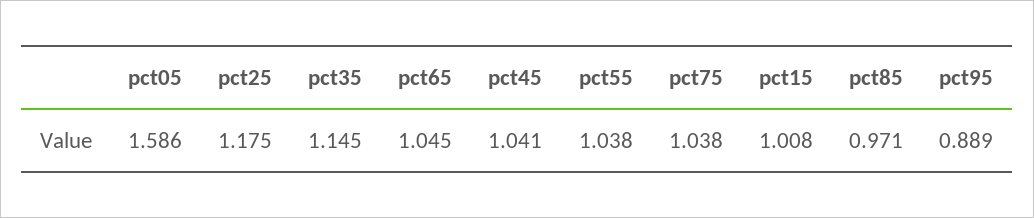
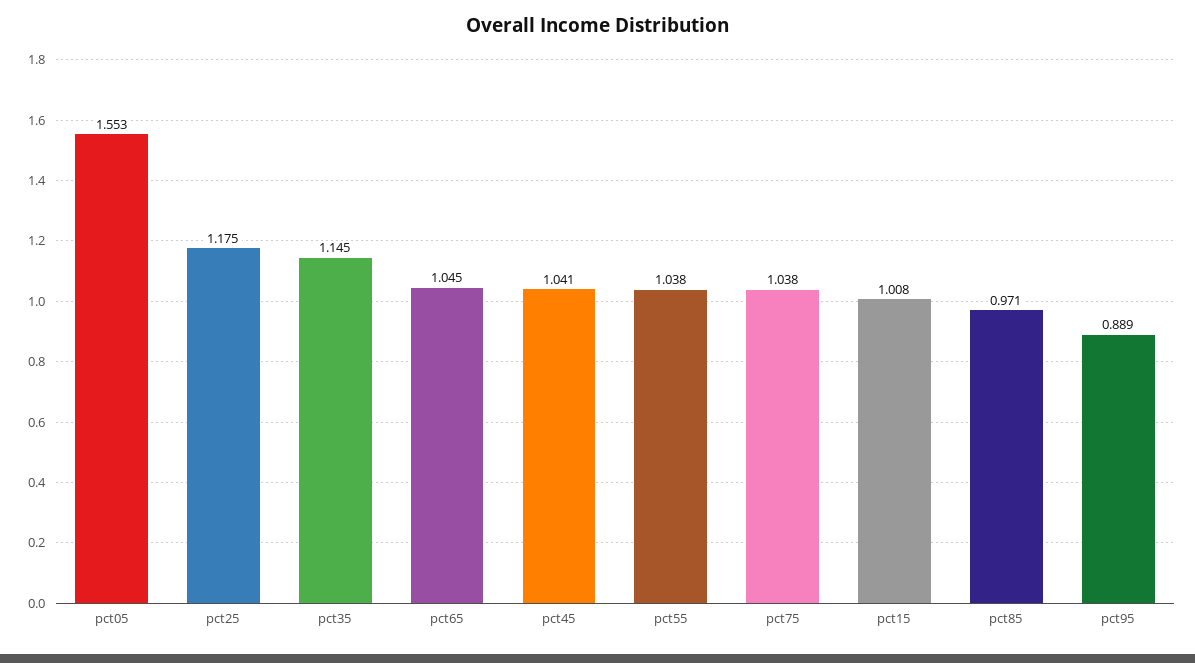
pct05: 1.586 -> 1.553

